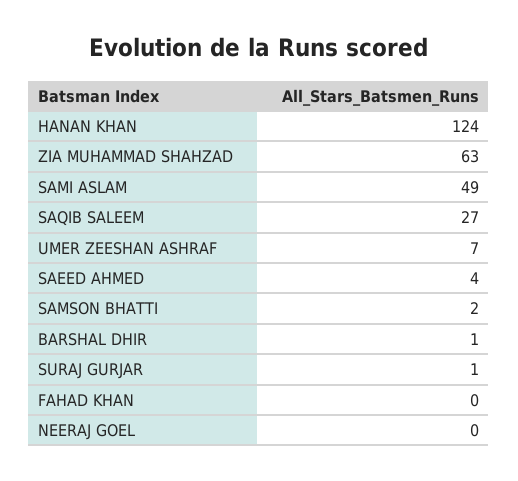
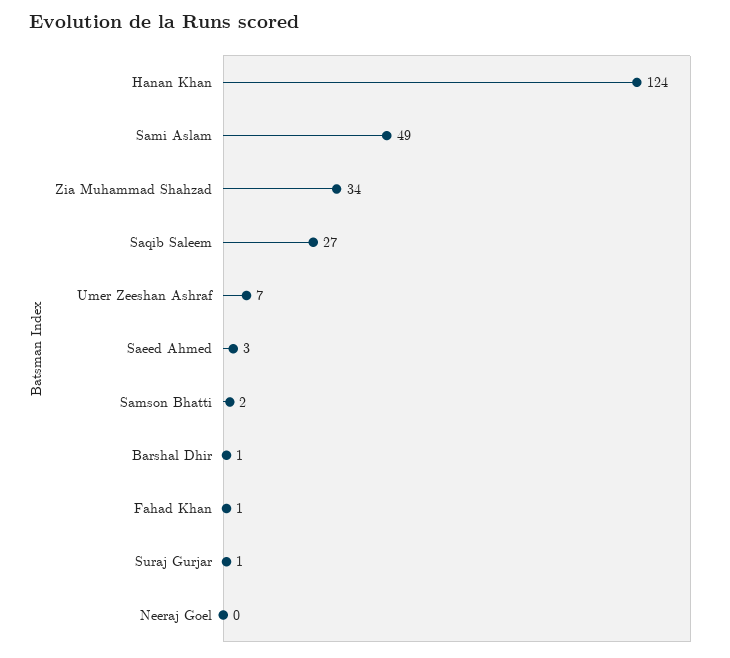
ZIA MUHAMMAD SHAHZAD: 63 -> 34
SAEED AHMED: 4 -> 3
FAHAD KHAN: 0 -> 1

